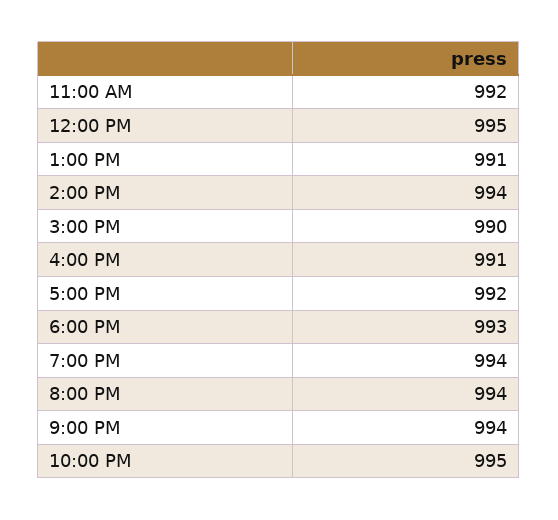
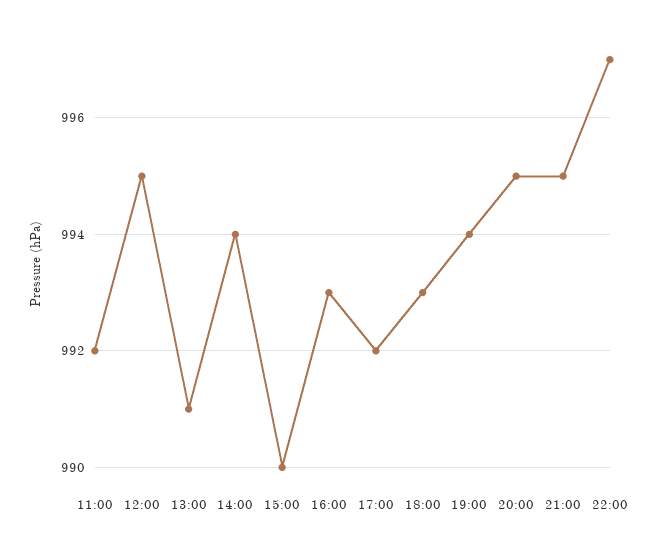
4:00 PM: 991 -> 993
8:00 PM: 994 -> 995
9:00 PM: 994 -> 995
10:00 PM: 995 -> 997

